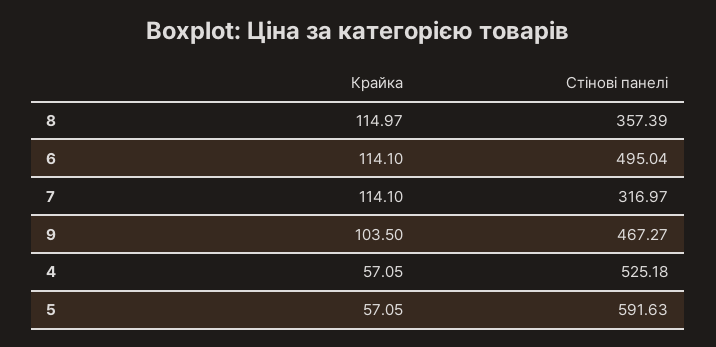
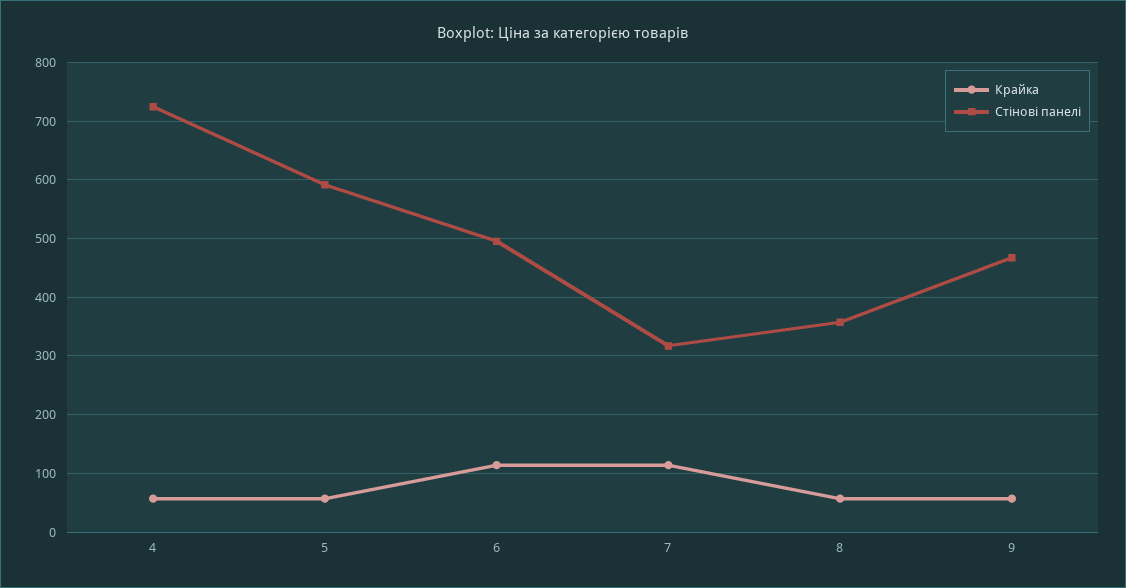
Крайка, 8: 114.97 -> 60
Крайка, 9: 103.5 -> 60
Стінові панелі, 4: 525.18 -> 720

